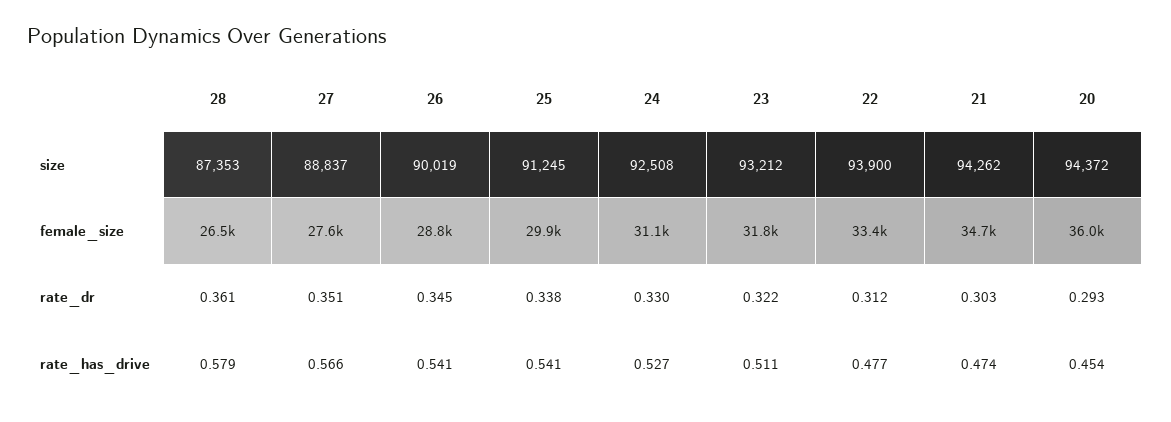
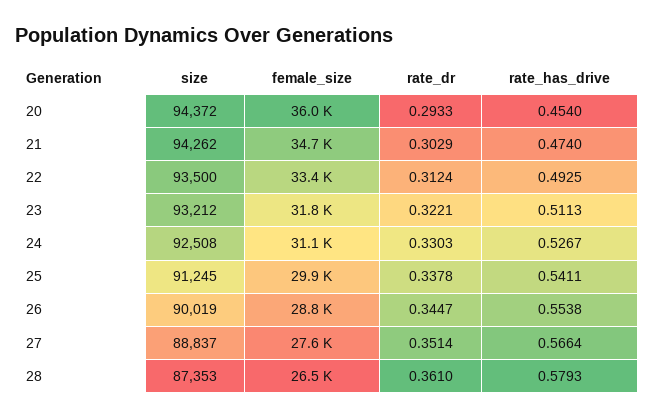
22, size: 93900 -> 93500
26, rate_has_drive: 0.541 -> 0.5538
22, rate_has_drive: 0.477 -> 0.4925

